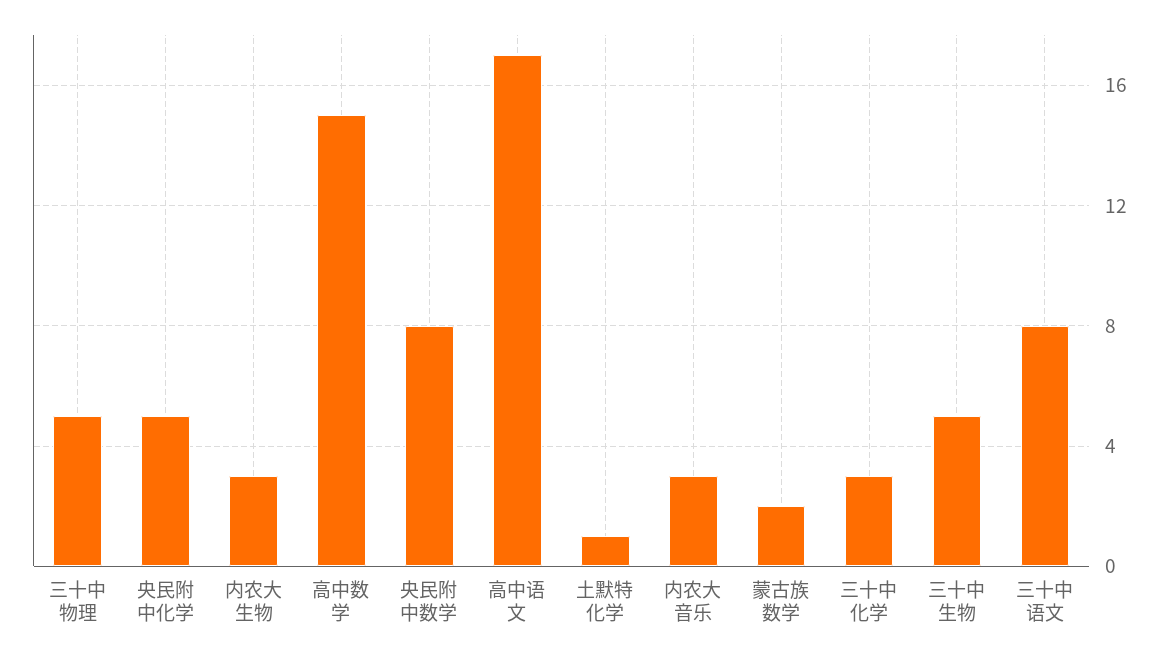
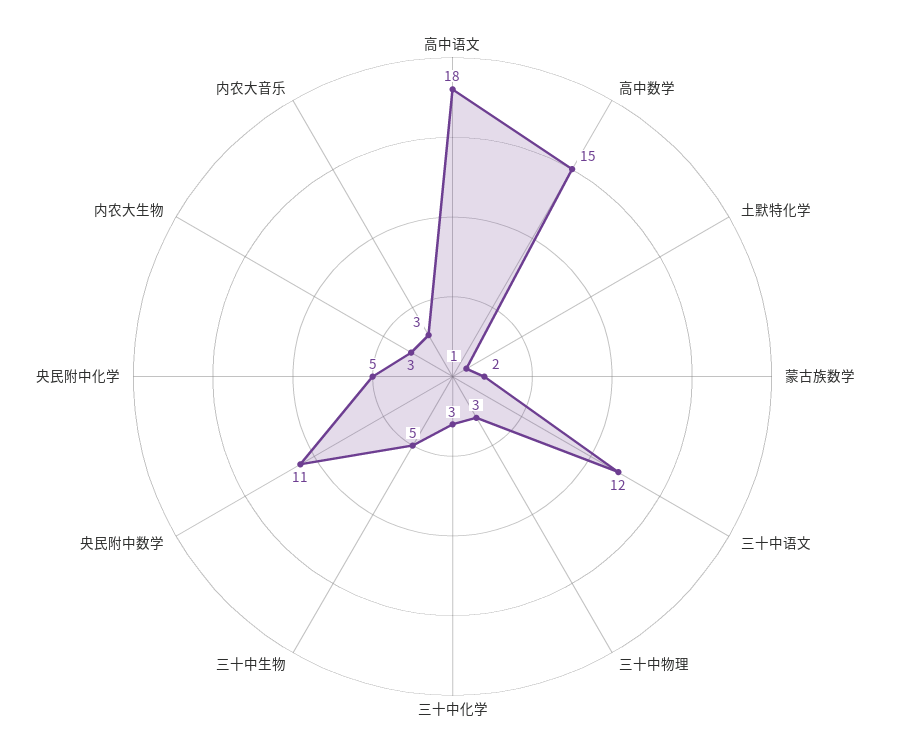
三十中物理: 5 -> 3
央民附中数学: 8 -> 11
高中语文: 17 -> 18
三十中语文: 8 -> 12

